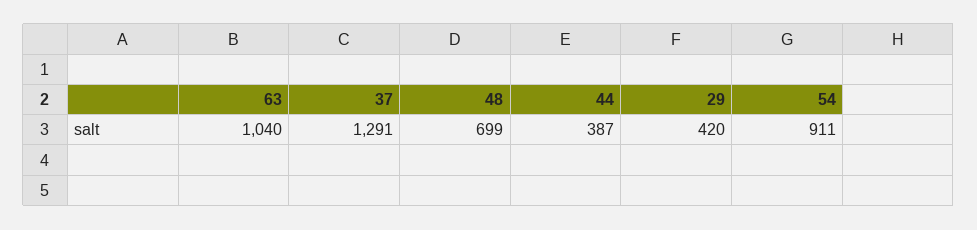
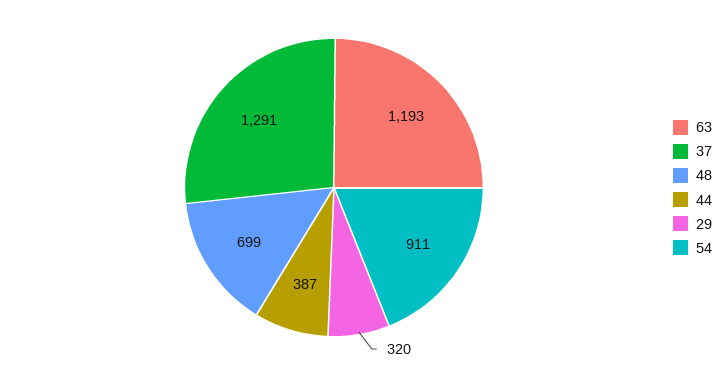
63: 1040 -> 1193
29: 420 -> 320

